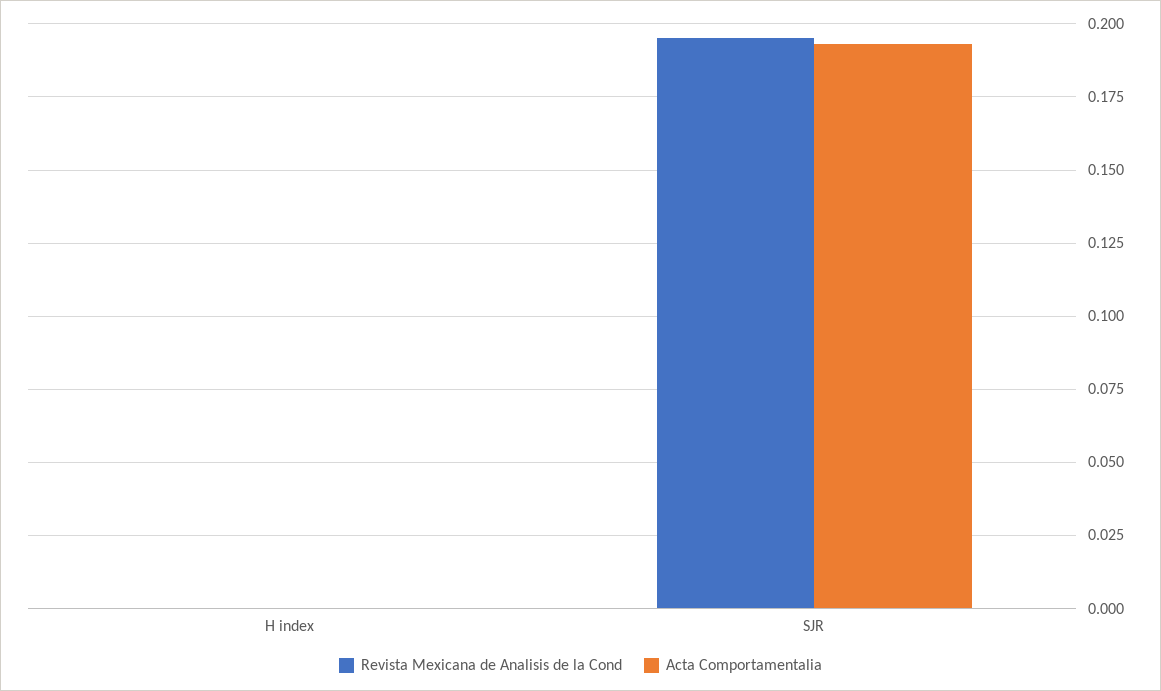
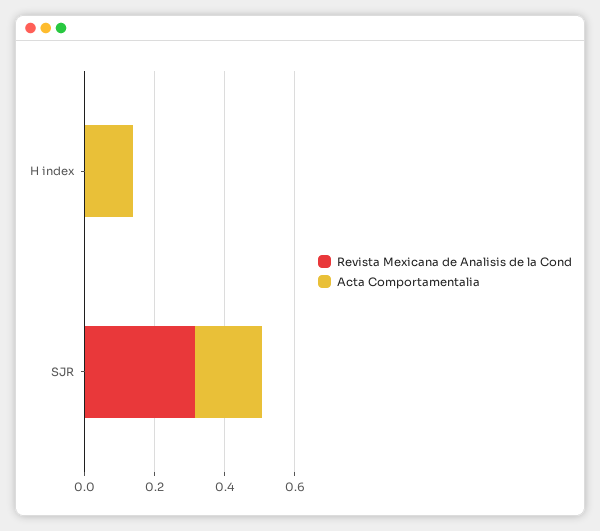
Acta Comportamentalia, H index: 0 -> 0.15
Revista Mexicana de Analisis de la Cond, SJR: 0.195 -> 0.3

